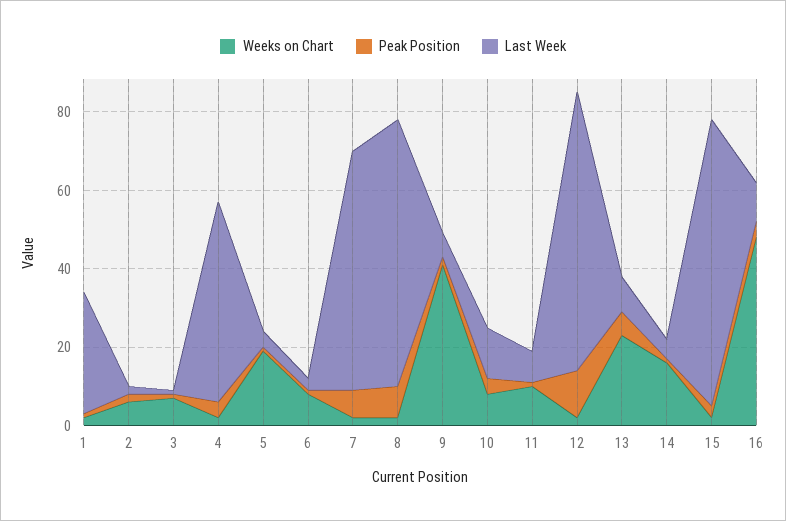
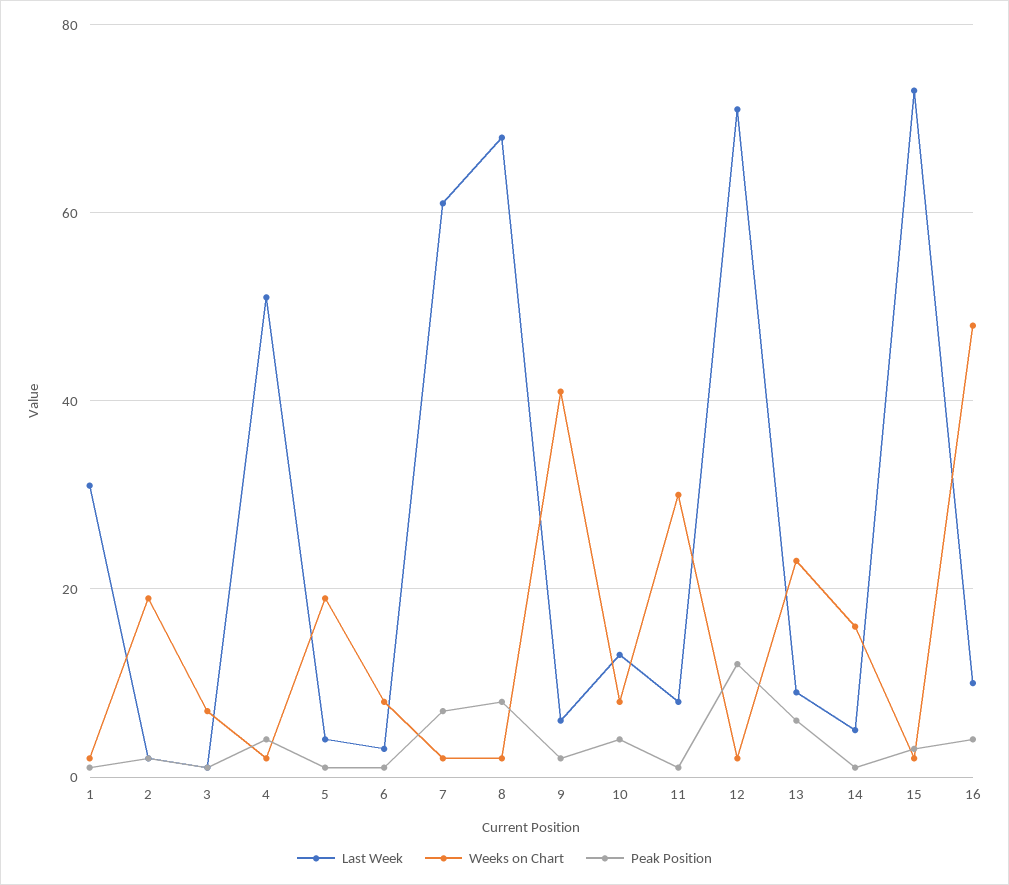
Weeks on Chart, 2: 5 -> 20
Weeks on Chart, 11: 10 -> 30

